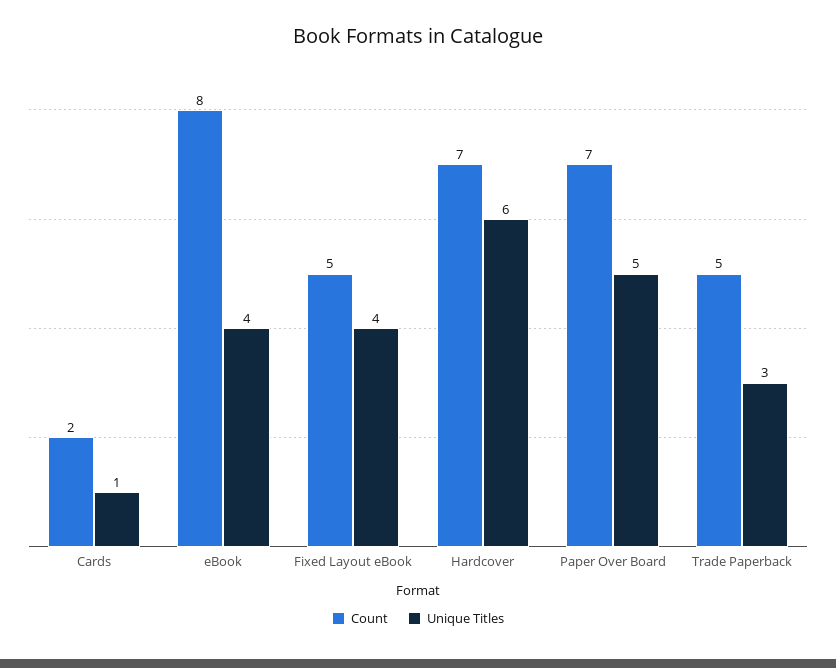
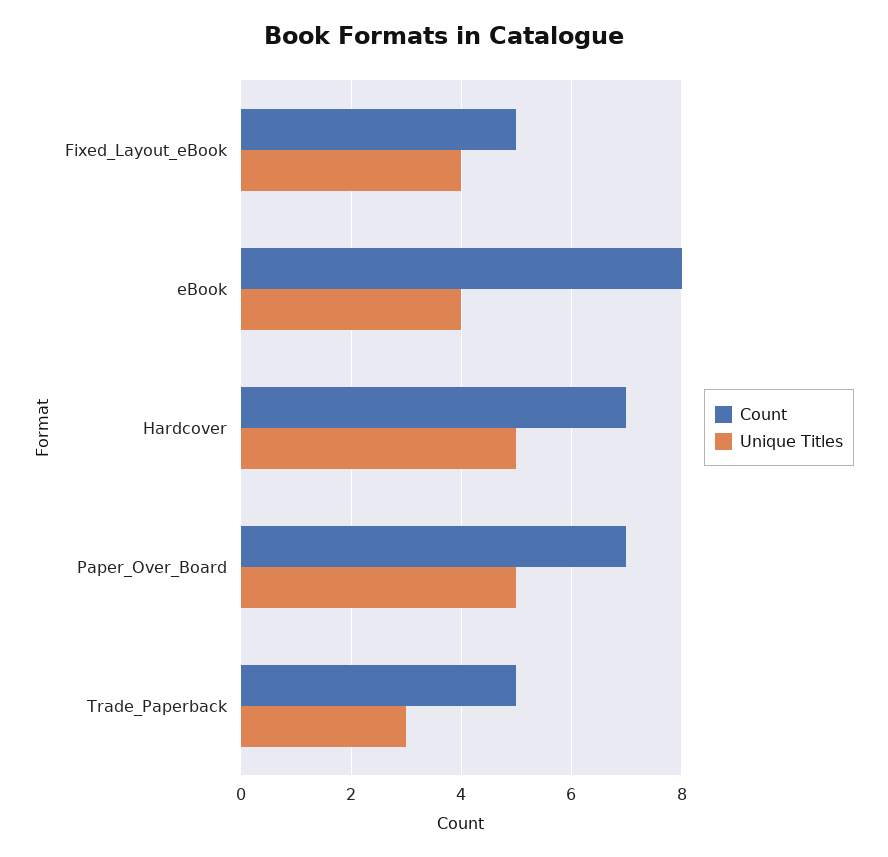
Count, Cards: 2 -> none
Unique Titles, Cards: 1 -> none
Unique Titles, Hardcover: 6 -> 5

